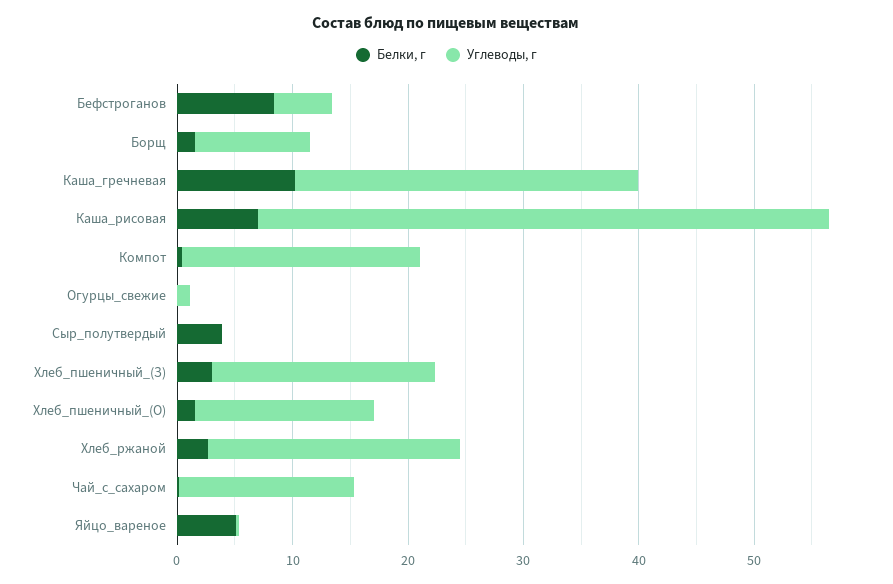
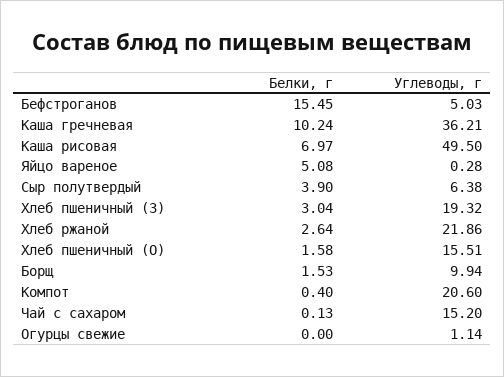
Белки, г, Бефстроганов: 8 -> 15.45
Углеводы, г, Каша_гречневая: 30 -> 36.21
Углеводы, г, Сыр_полутвердый: 0 -> 6.38

